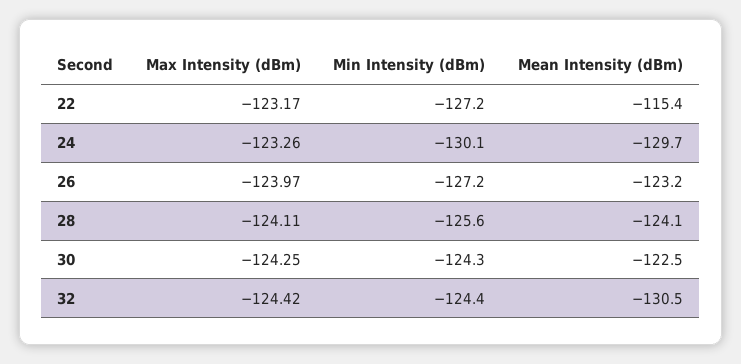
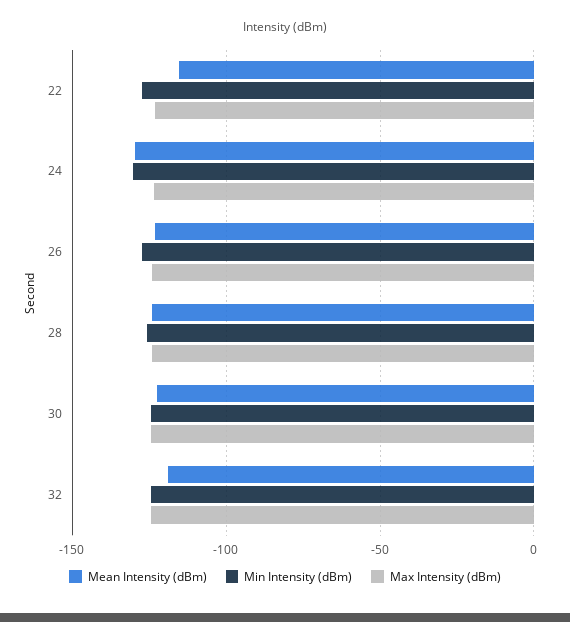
Mean Intensity (dBm), 32: -130.5 -> -120

